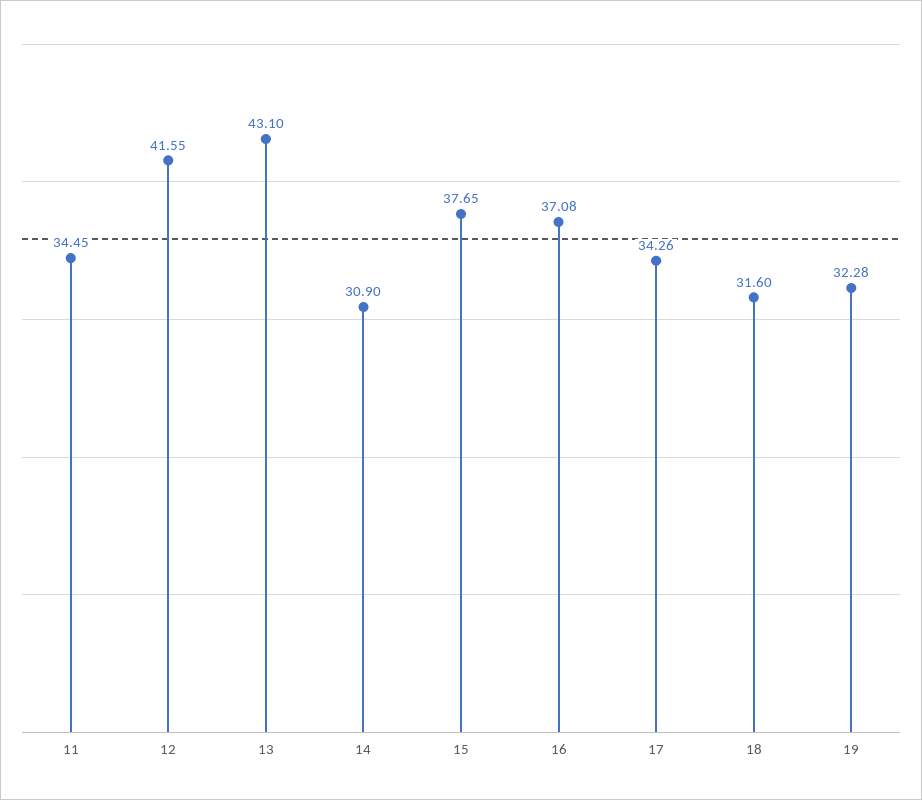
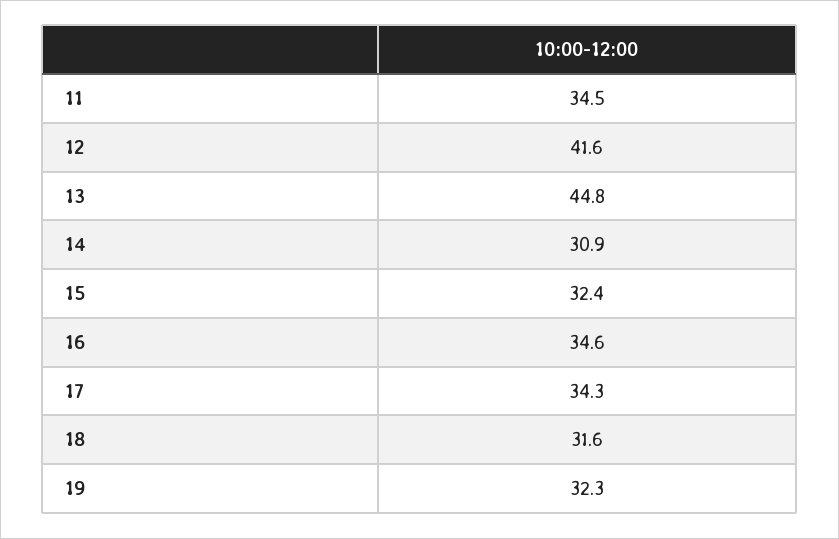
13: 43.1 -> 44.8
15: 37.65 -> 32.4
16: 37.08 -> 34.6

